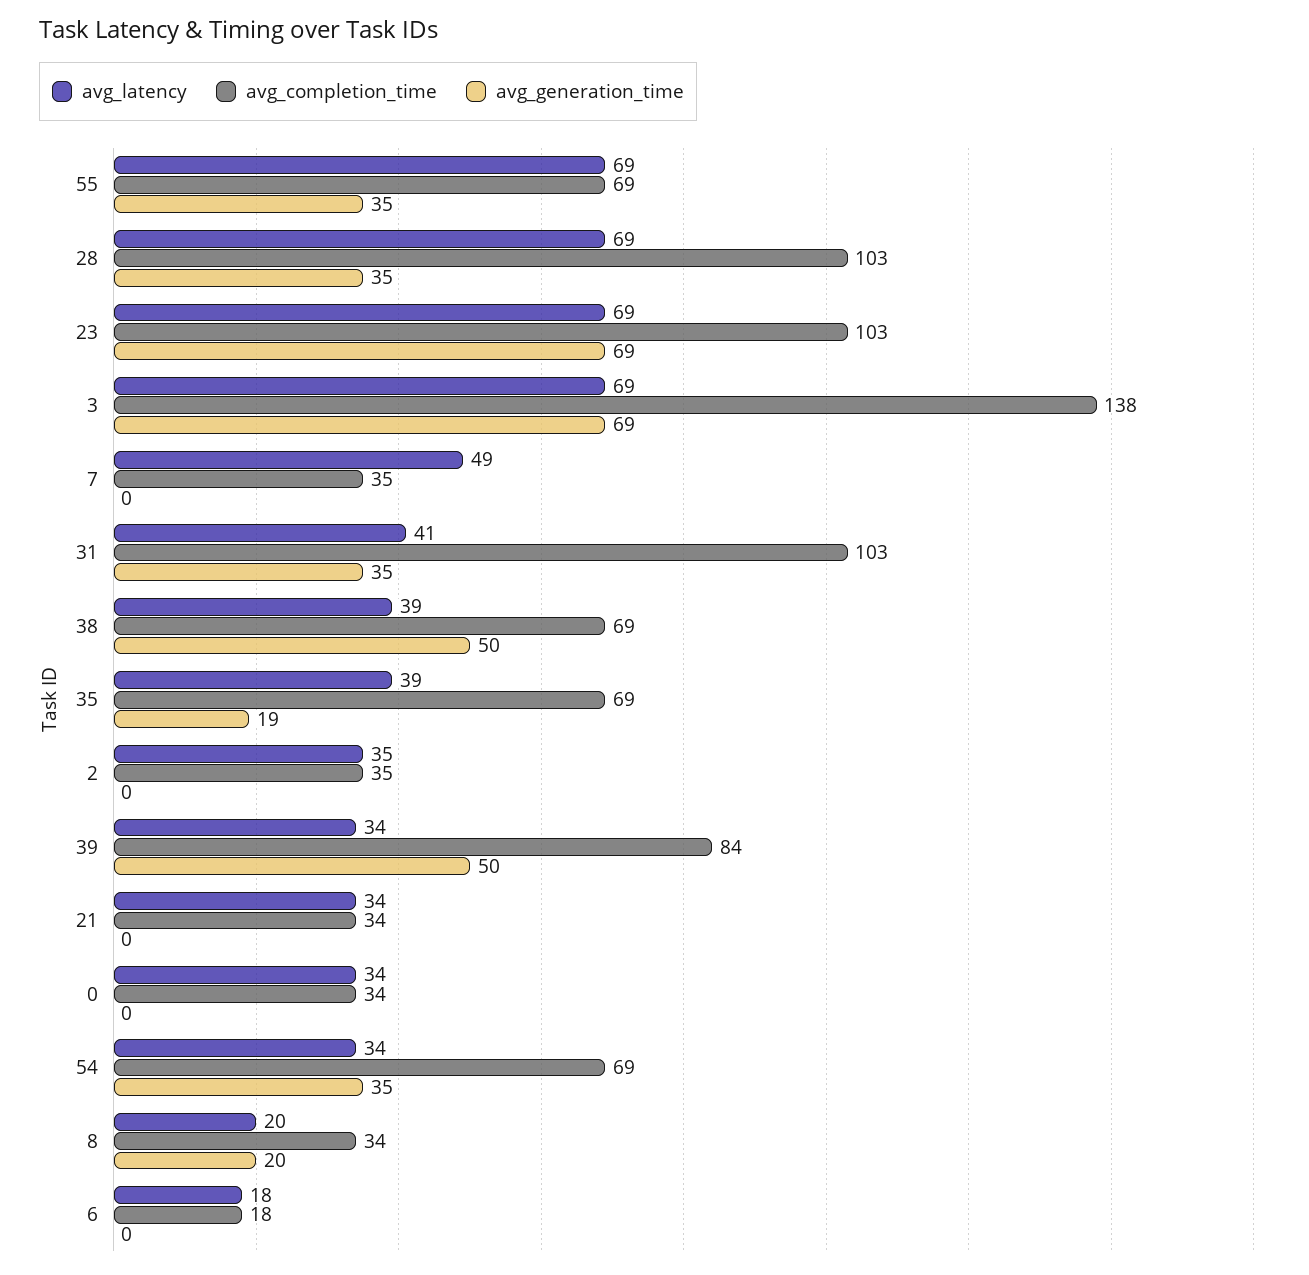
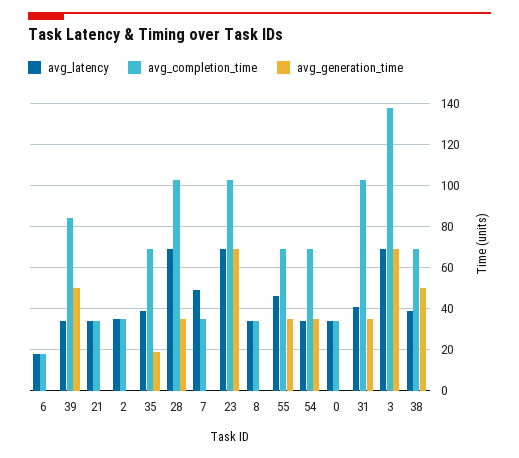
avg_latency, 55: 69 -> 45
avg_latency, 8: 20 -> 35
avg_generation_time, 8: 20 -> 0

